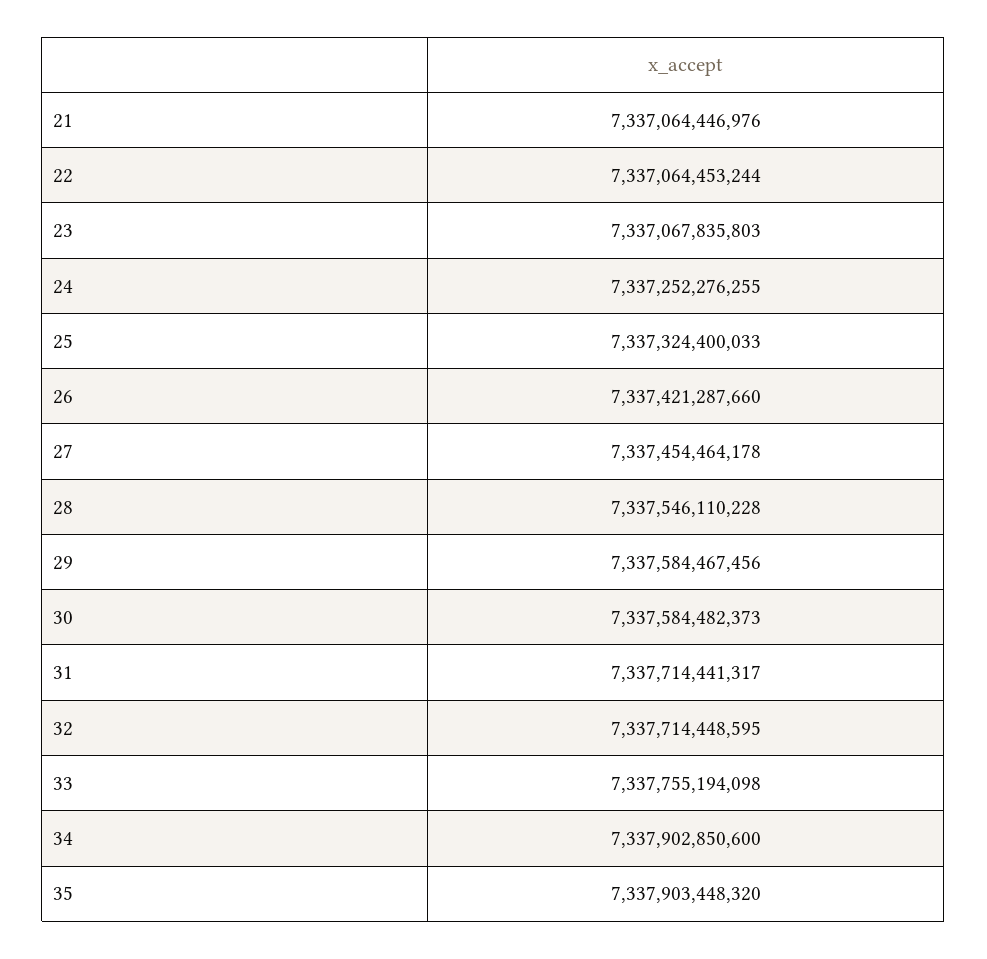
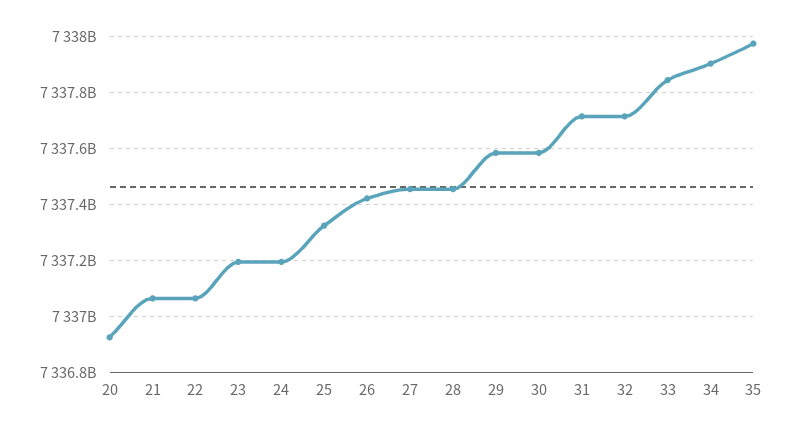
23: 7337067835803 -> 7337200000000
24: 7337252276255 -> 7337200000000
28: 7337546110228 -> 7337450000000
33: 7337755194098 -> 7337850000000
35: 7337903448320 -> 7337975000000
20: none -> 7336925000000

